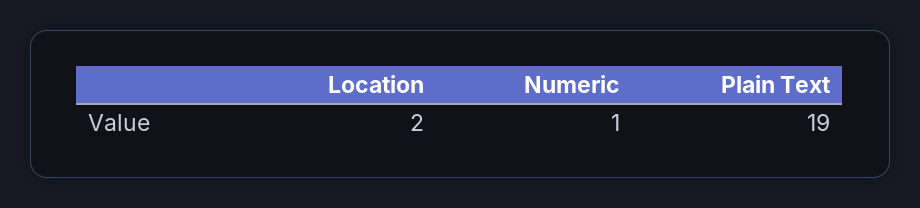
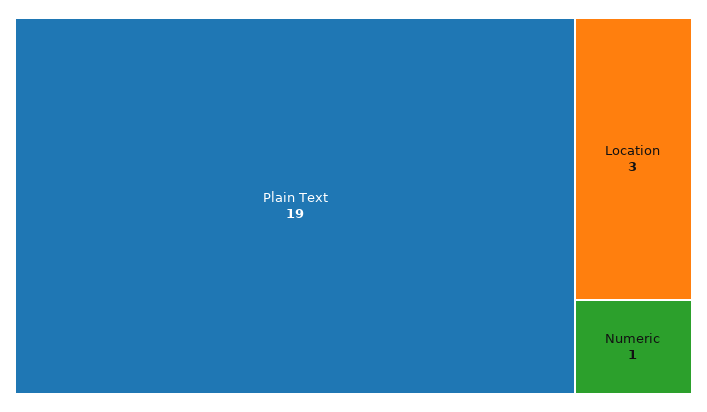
Location: 2 -> 3

